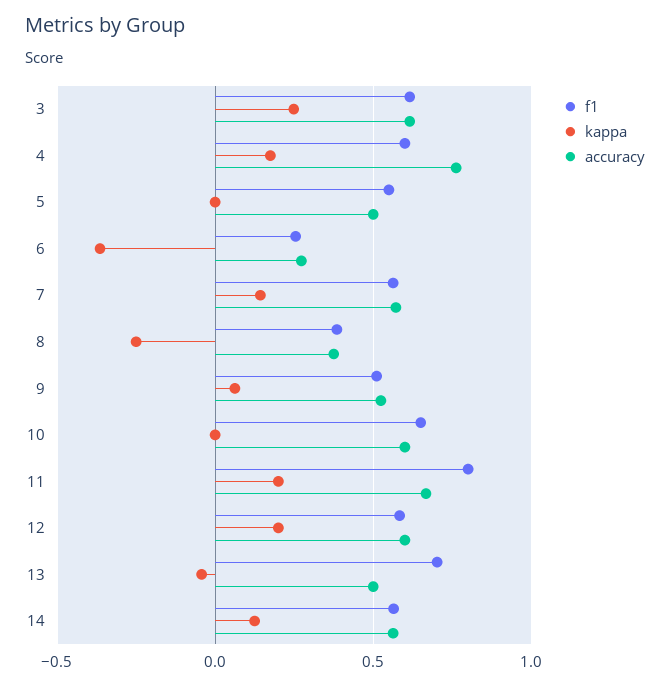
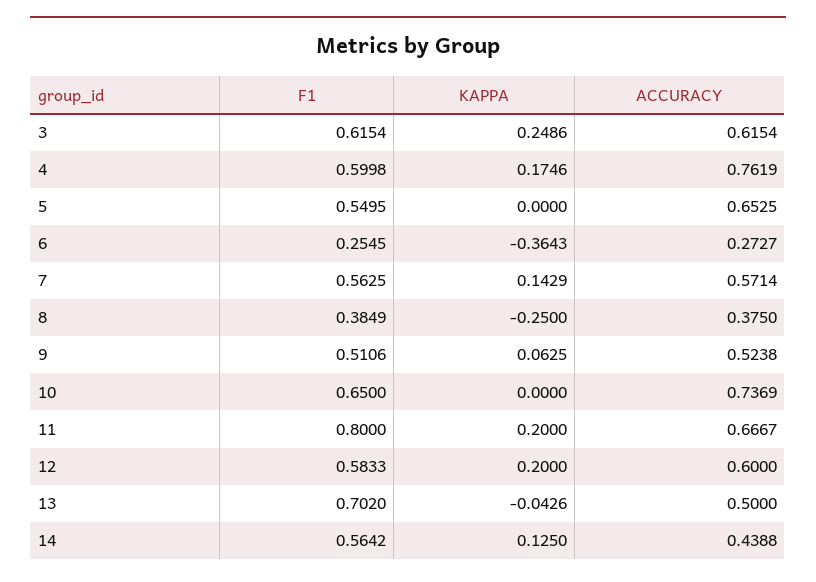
accuracy, 5: 0.5 -> 0.6525
accuracy, 10: 0.6 -> 0.7369
accuracy, 14: 0.55 -> 0.4388

